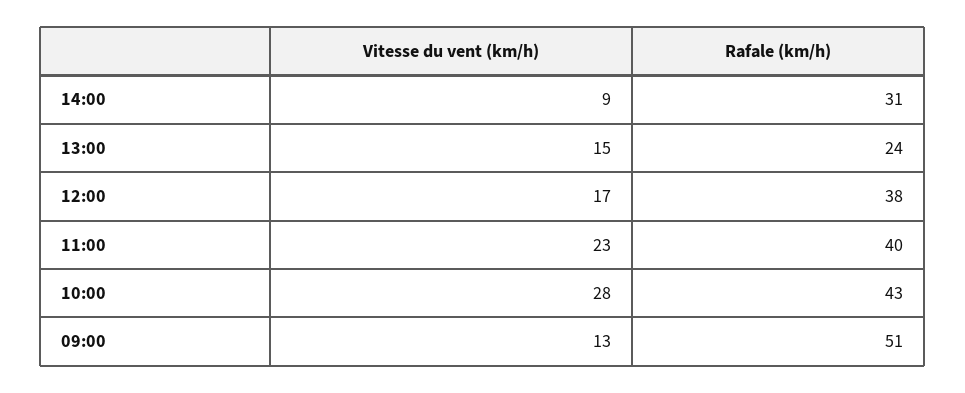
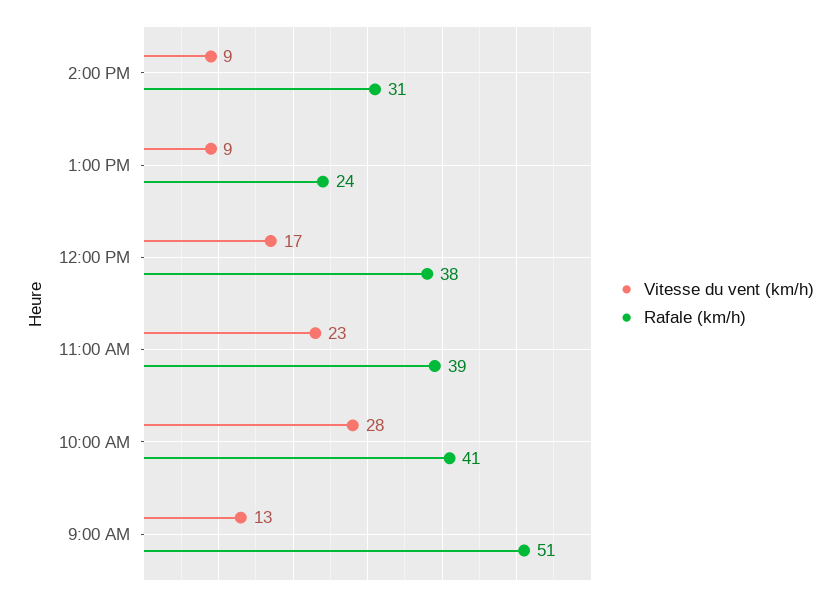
Vitesse du vent (km/h), 13:00: 15 -> 9
Rafale (km/h), 11:00: 40 -> 39
Rafale (km/h), 10:00: 43 -> 41

